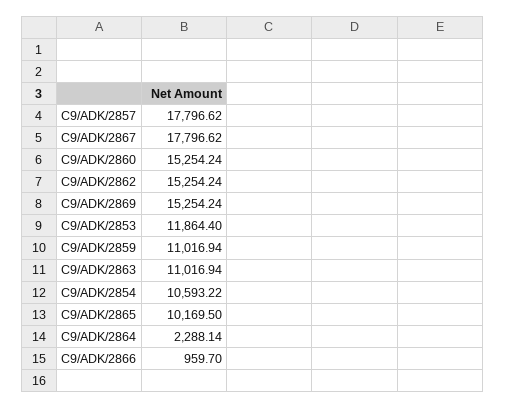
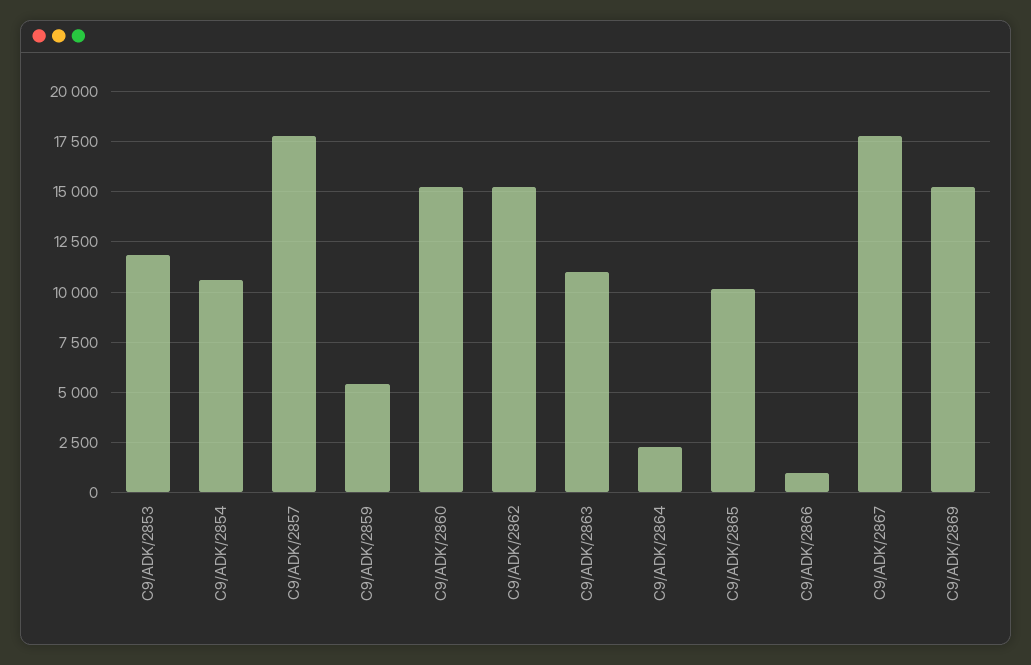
C9/ADK/2859: 11016.94 -> 5500

